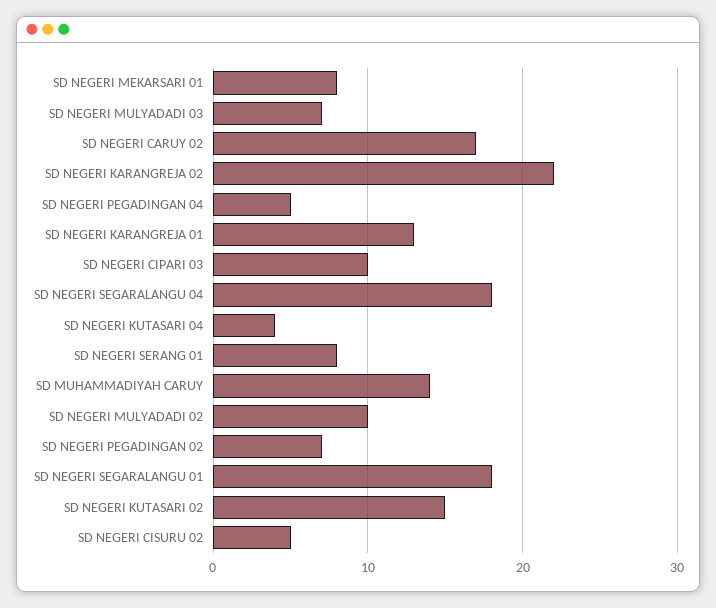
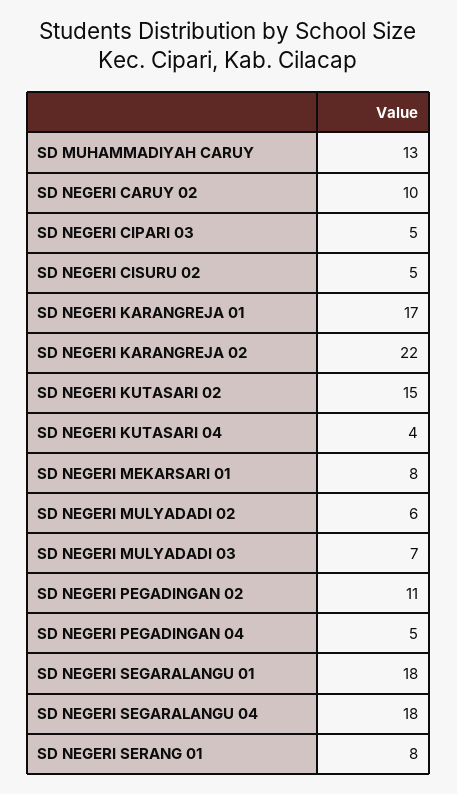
SD NEGERI CARUY 02: 17 -> 10
SD NEGERI KARANGREJA 01: 13 -> 17
SD NEGERI CIPARI 03: 10 -> 5
SD MUHAMMADIYAH CARUY: 14 -> 13
SD NEGERI MULYADADI 02: 10 -> 6
SD NEGERI PEGADINGAN 02: 7 -> 11

